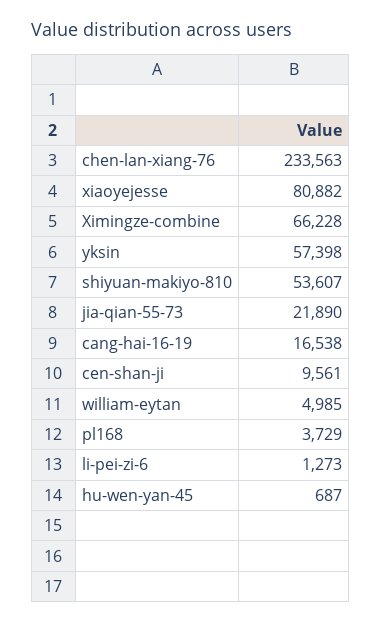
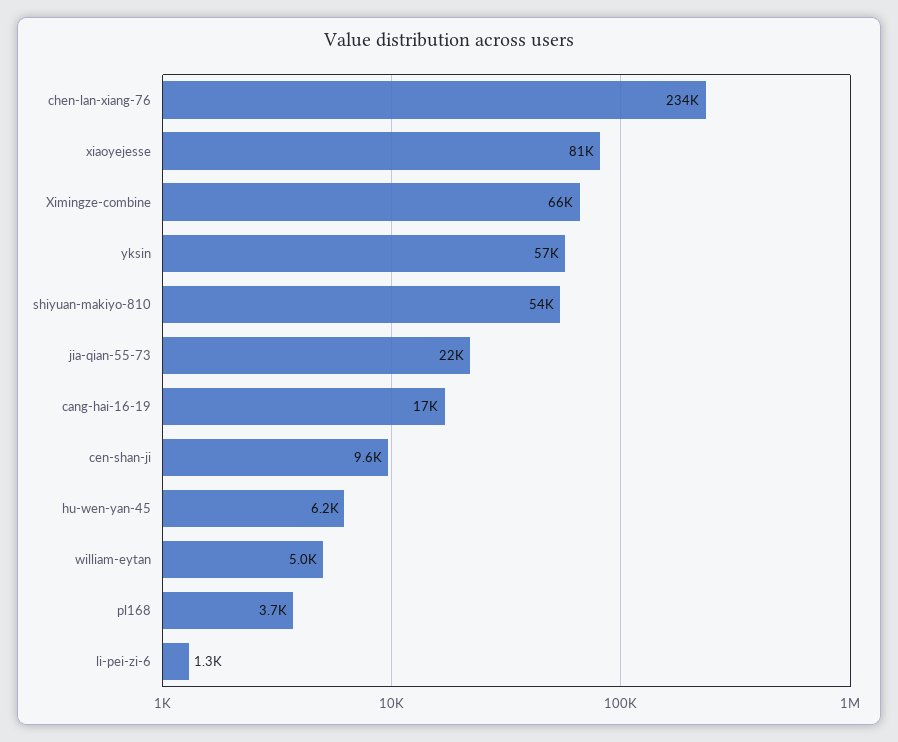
hu-wen-yan-45: 687 -> 6200

